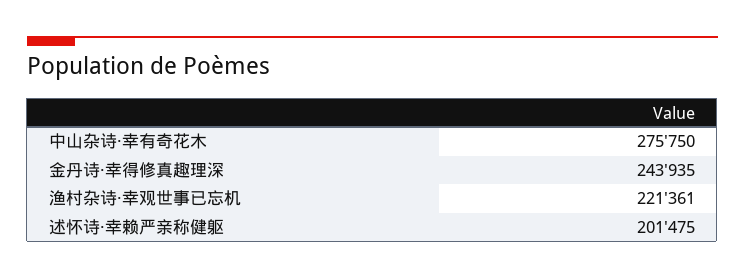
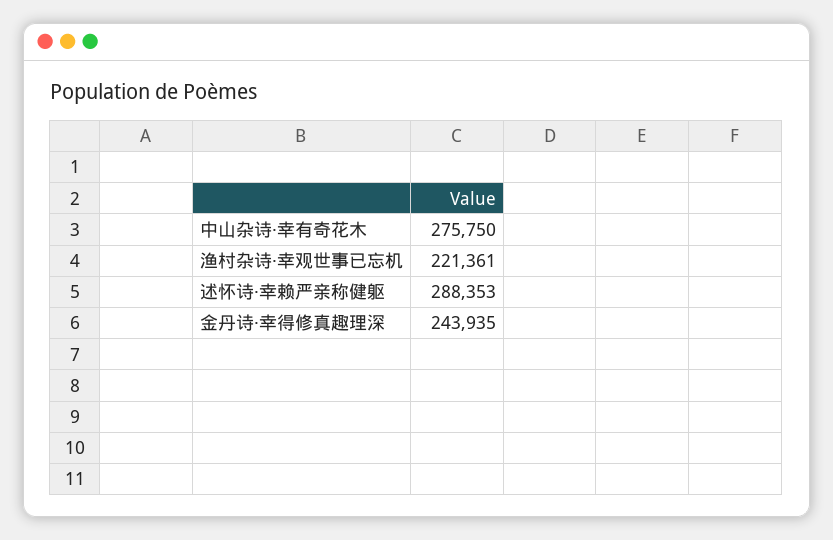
述怀诗·幸赖严亲称健躯: 201475 -> 288353

